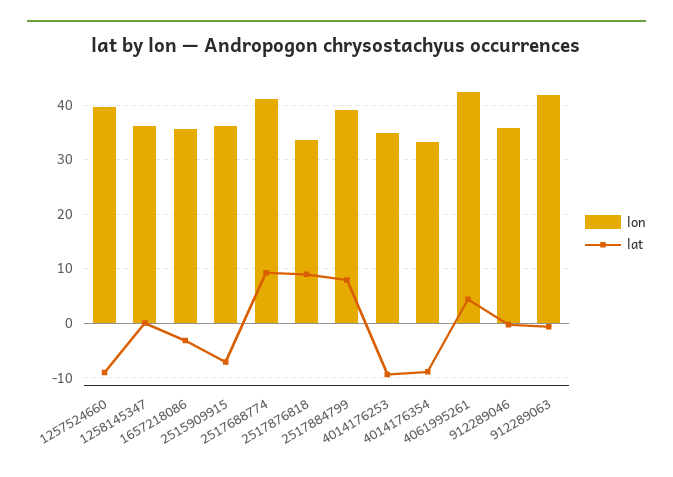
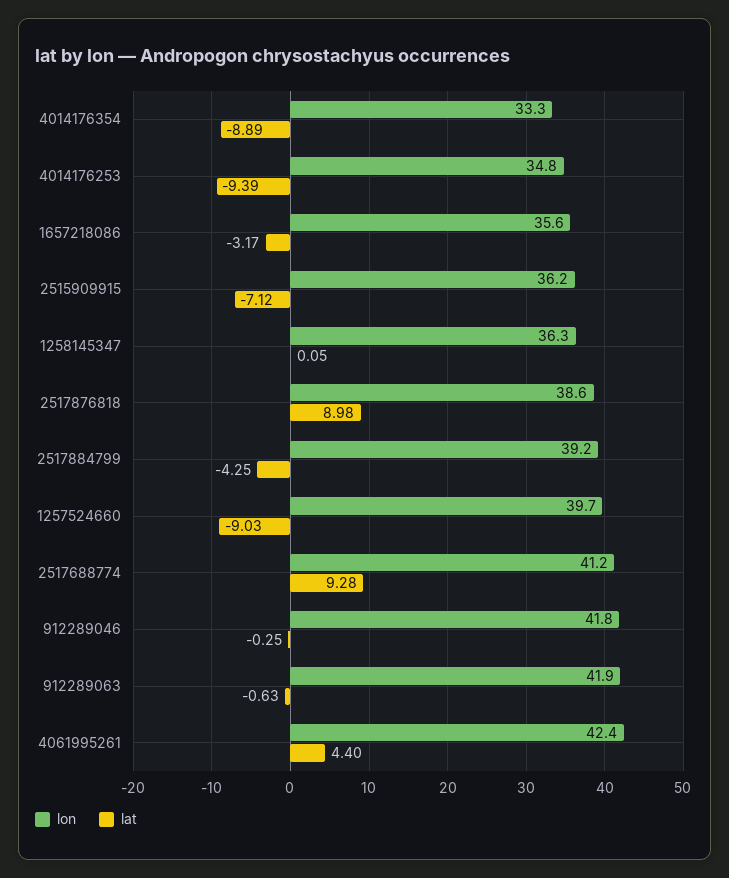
lon, 2517876818: 34 -> 38.6
lat, 2517884799: 8 -> -4.25
lon, 912289046: 36 -> 41.8

